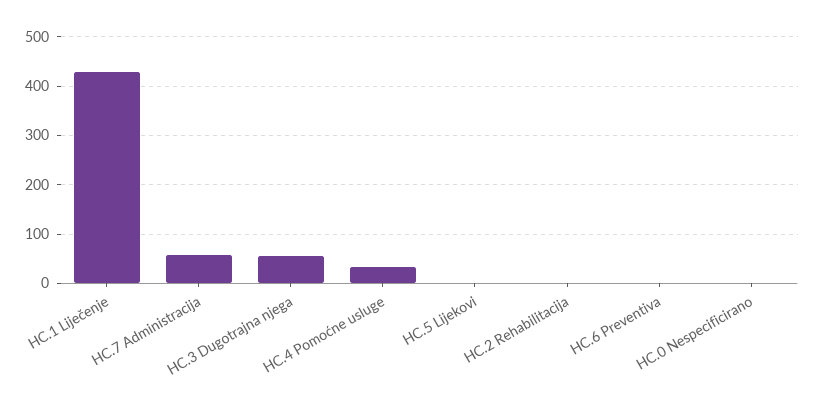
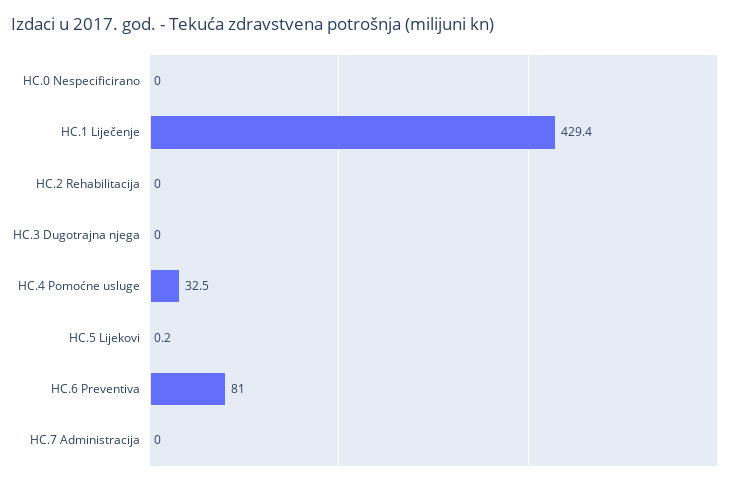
HC.7 Administracija: 60 -> 0
HC.3 Dugotrajna njega: 60 -> 0
HC.6 Preventiva: 0 -> 81

